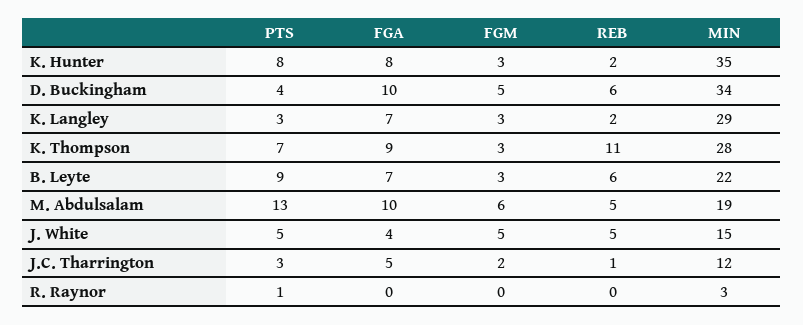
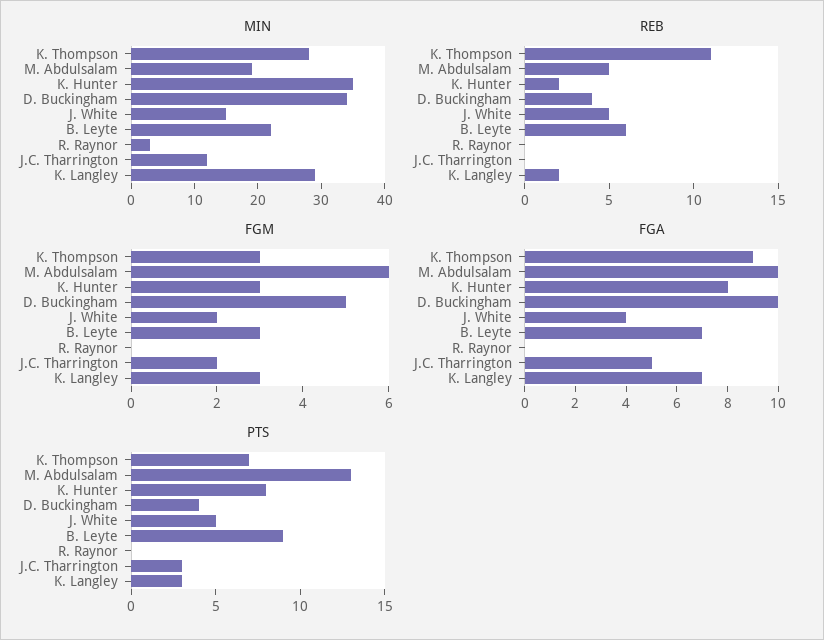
REB, D. Buckingham: 6 -> 4
FGM, J. White: 5 -> 2
REB, J.C. Tharrington: 1 -> 0
PTS, R. Raynor: 1 -> 0

